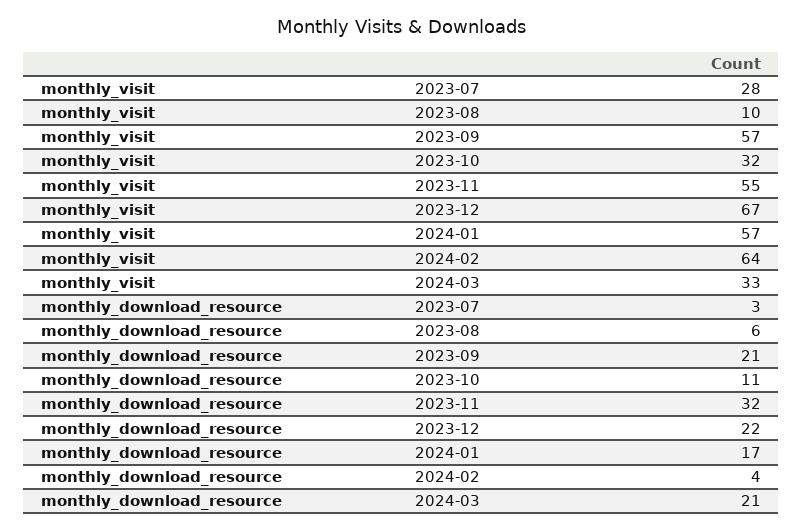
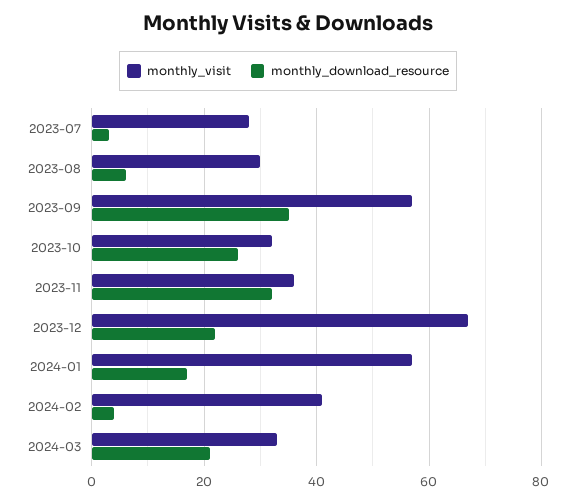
monthly_visit, 2023-08: 10 -> 30
monthly_visit, 2023-11: 55 -> 35
monthly_visit, 2024-02: 64 -> 40
monthly_download_resource, 2023-09: 21 -> 35
monthly_download_resource, 2023-10: 11 -> 25

